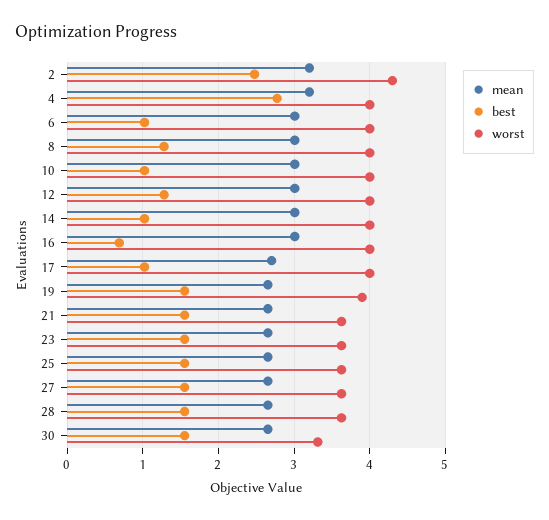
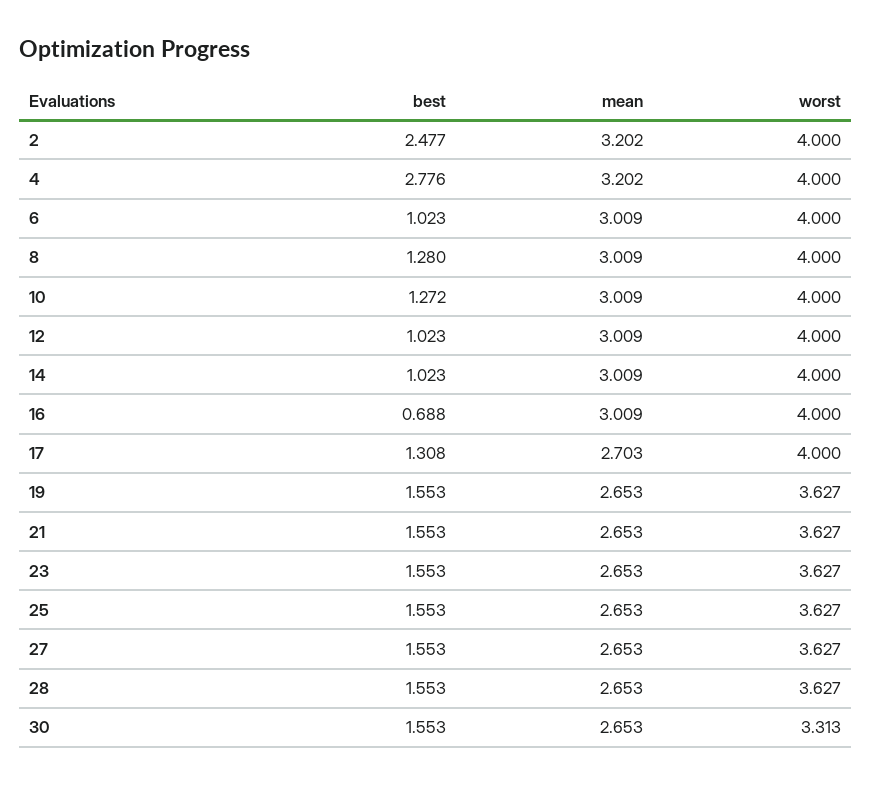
worst, 2: 4.3 -> 4
best, 10: 1 -> 1.272
best, 12: 1.3 -> 1.023
best, 17: 1 -> 1.308
worst, 19: 3.9 -> 3.627

